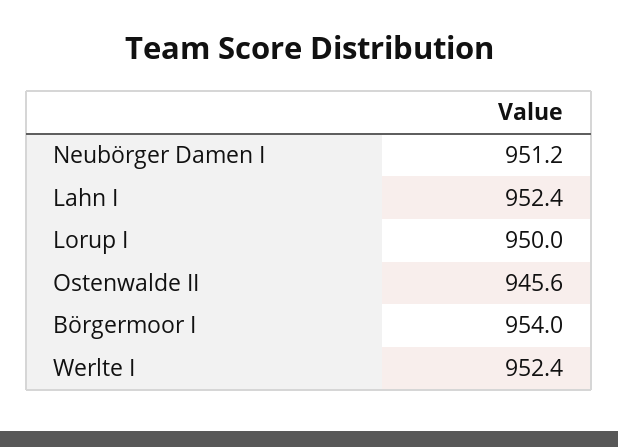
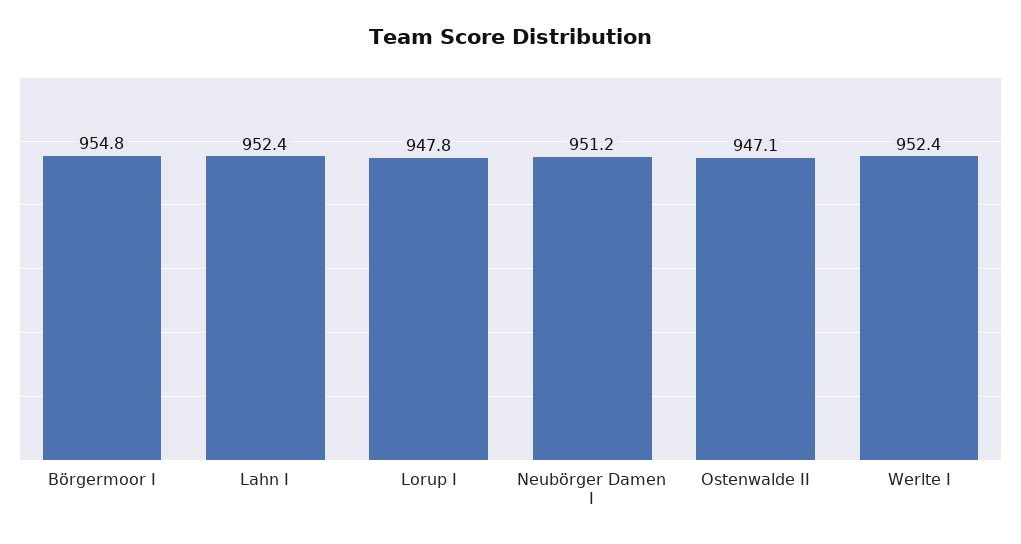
Lorup I: 950 -> 947.8
Ostenwalde II: 945.6 -> 947.1
Börgermoor I: 954 -> 954.8

